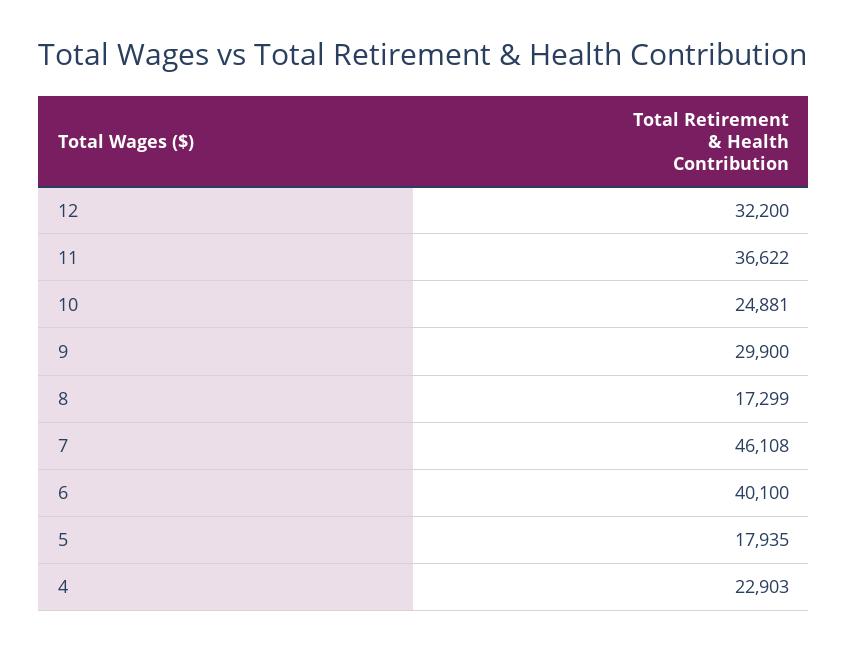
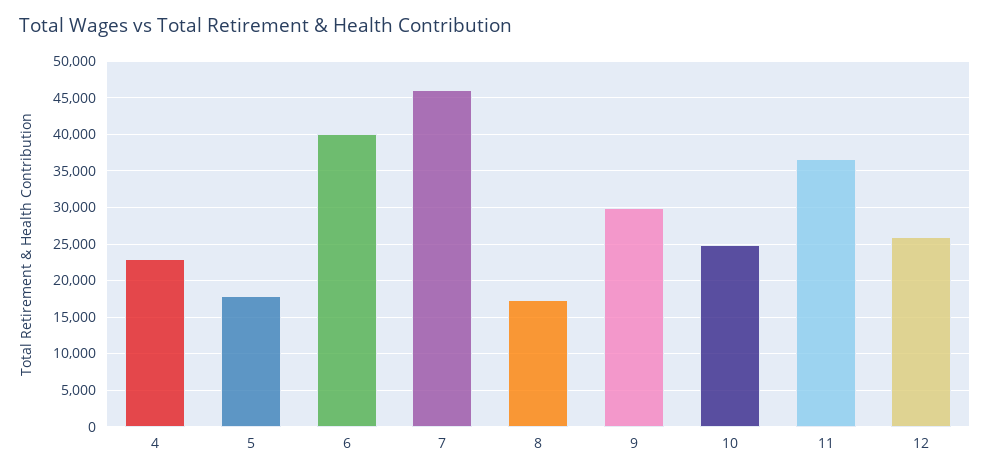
12: 32200 -> 26000

